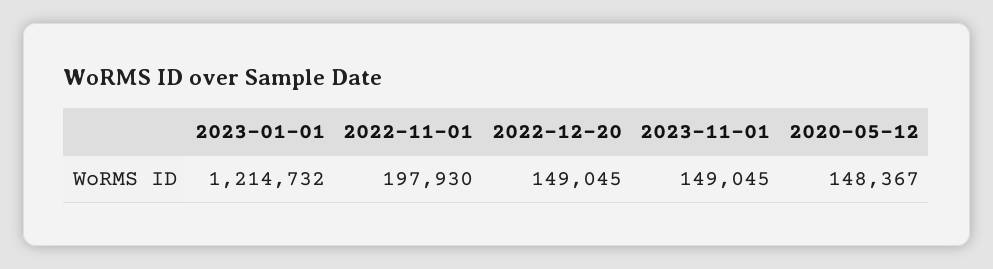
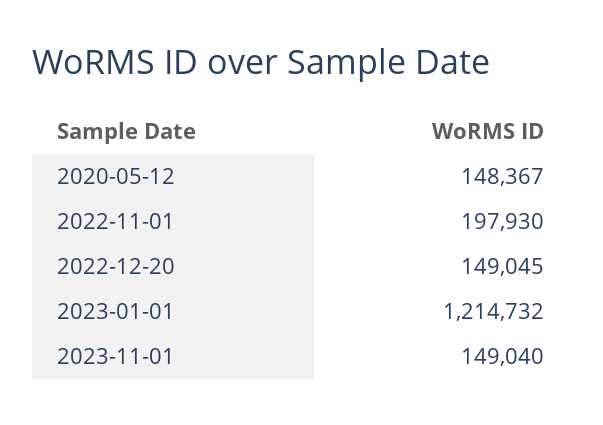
2023-11-01: 149045 -> 149040

